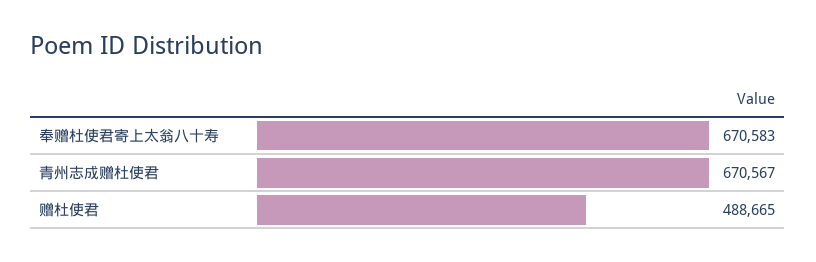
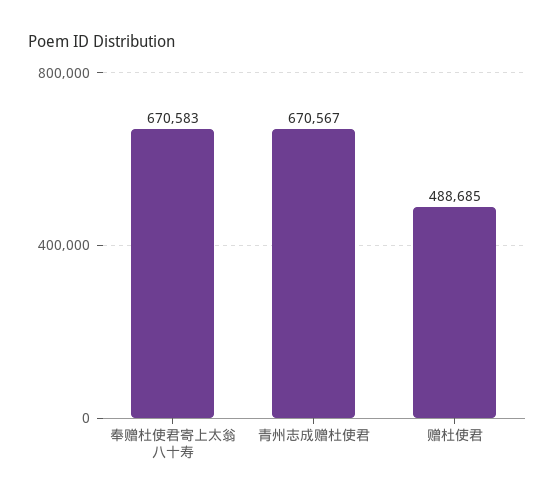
赠杜使君: 488665 -> 488685

